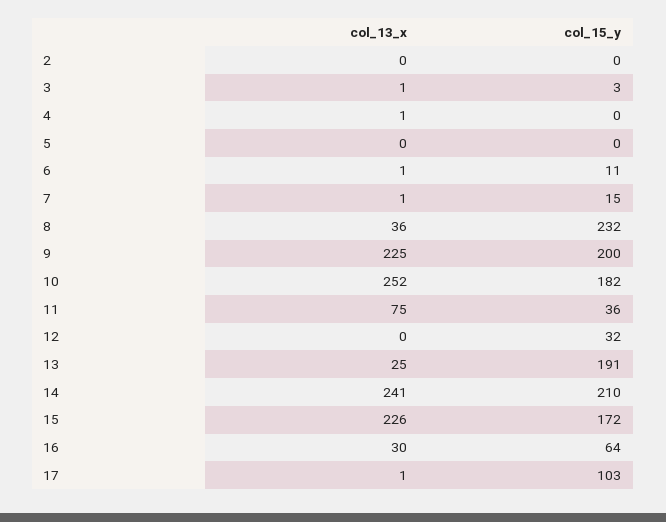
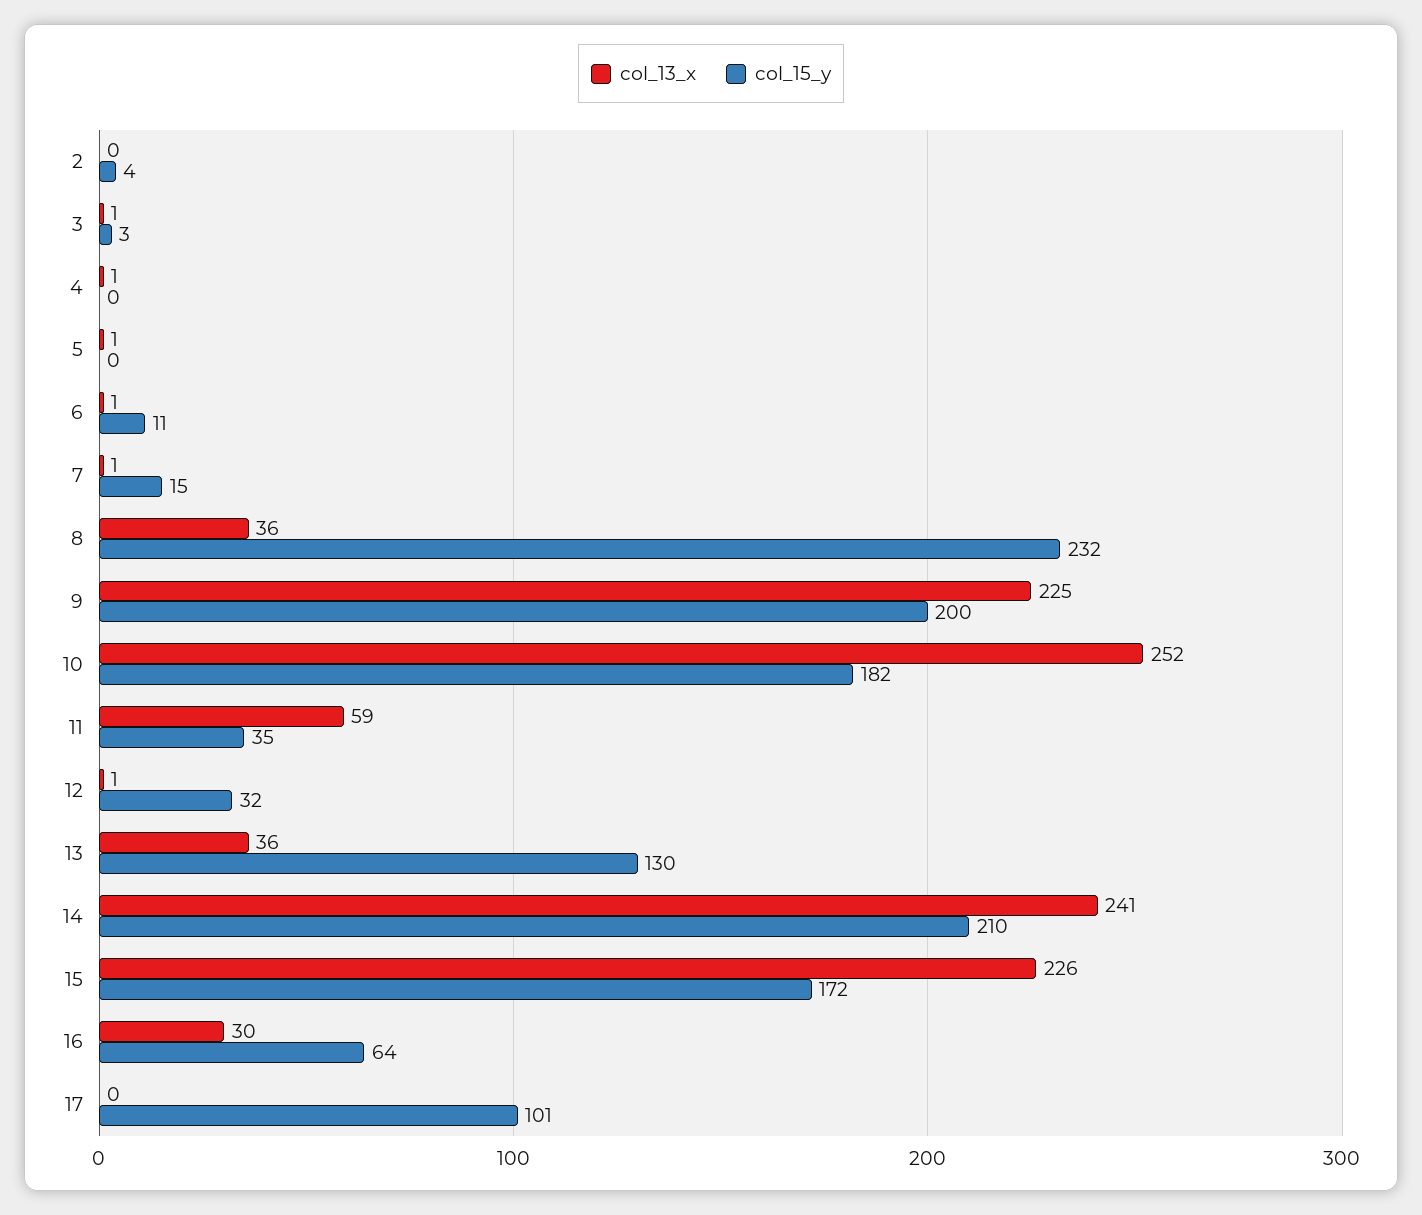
col_15_y, 2: 0 -> 4
col_13_x, 5: 0 -> 1
col_13_x, 11: 75 -> 59
col_15_y, 11: 36 -> 35
col_13_x, 12: 0 -> 1
col_13_x, 13: 25 -> 36
col_15_y, 13: 191 -> 130
col_13_x, 17: 1 -> 0
col_15_y, 17: 103 -> 101

